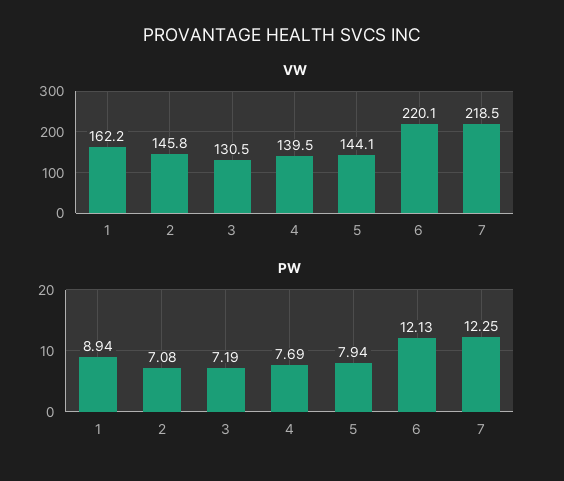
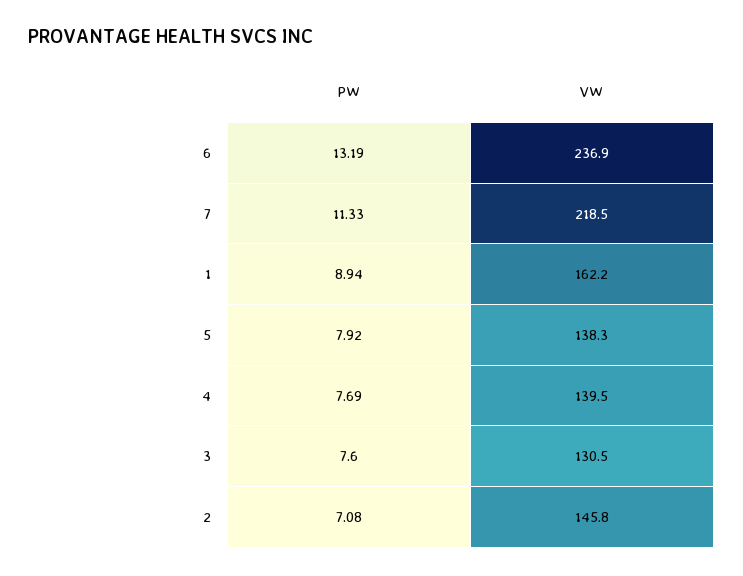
VW, 5: 144.1 -> 138.3
VW, 6: 220.1 -> 236.9
PW, 3: 7.19 -> 7.6
PW, 5: 7.94 -> 7.92
PW, 6: 12.13 -> 13.19
PW, 7: 12.25 -> 11.33

